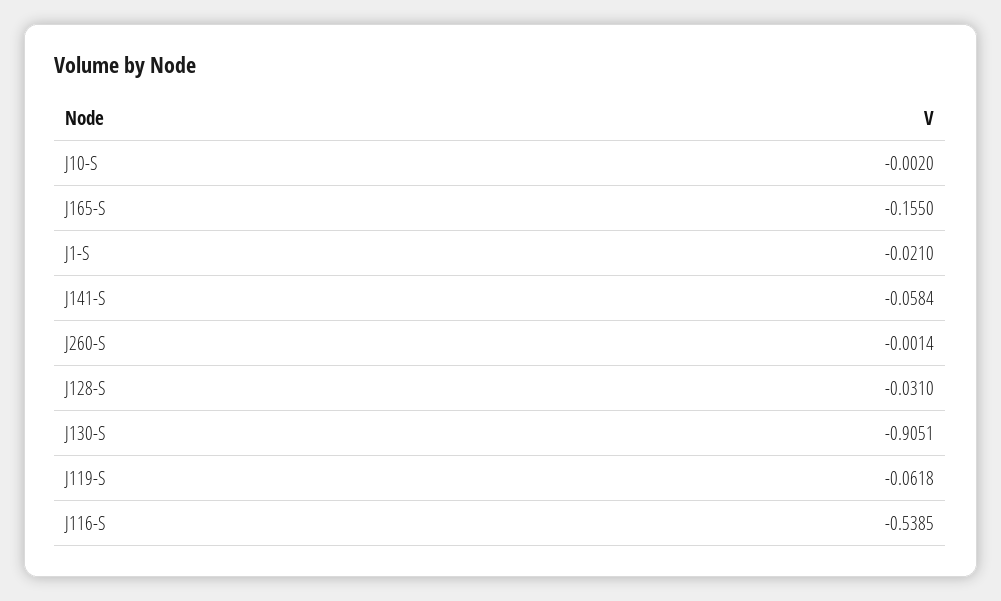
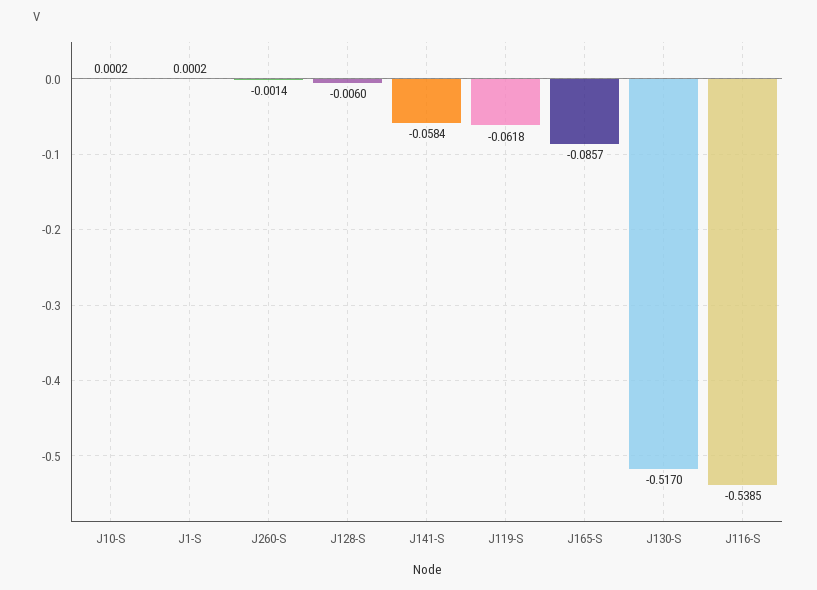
J10-S: -0.002 -> 0.0002
J165-S: -0.155 -> -0.0857
J1-S: -0.021 -> 0.0002
J128-S: -0.031 -> -0.006
J130-S: -0.9051 -> -0.517

